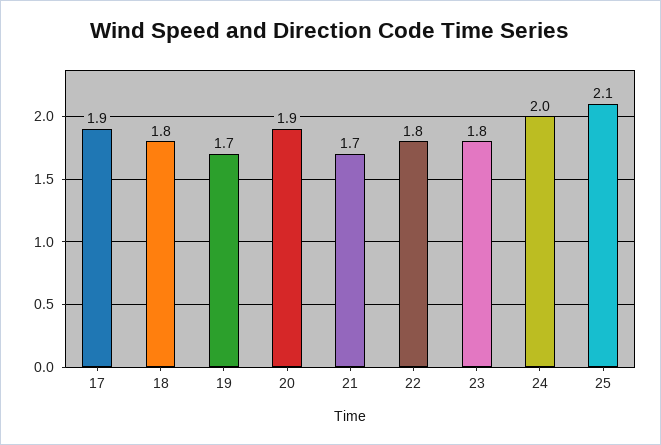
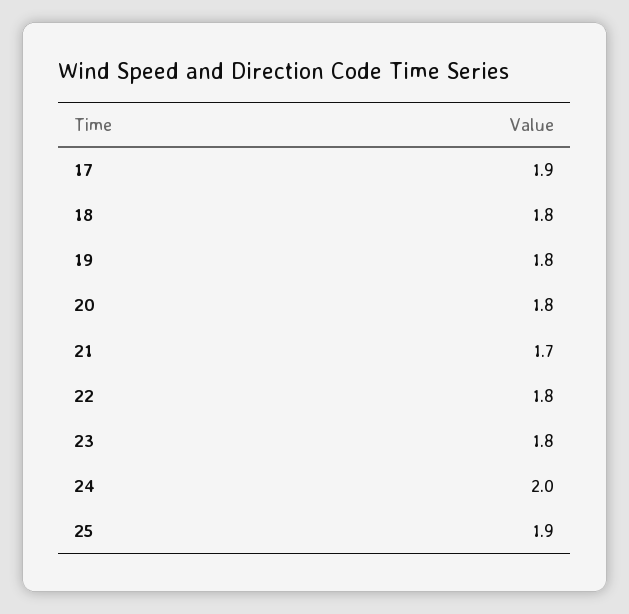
19: 1.7 -> 1.8
20: 1.9 -> 1.8
25: 2.1 -> 1.9

